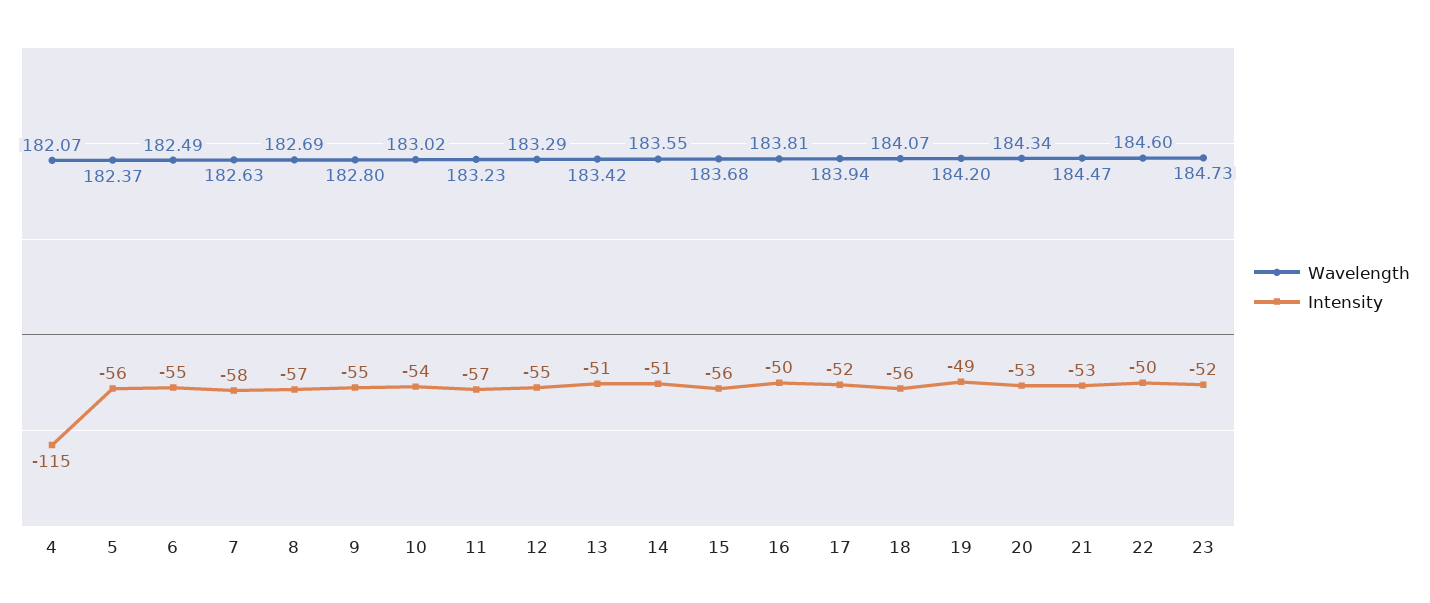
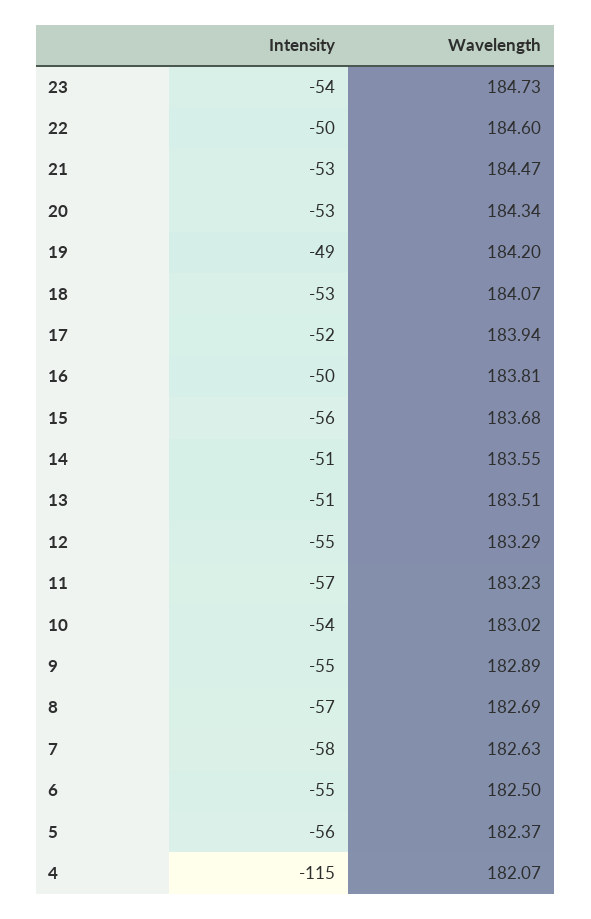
Wavelength, 6: 182.49 -> 182.5
Wavelength, 9: 182.8 -> 182.89
Wavelength, 13: 183.42 -> 183.51
Intensity, 18: -56 -> -53
Intensity, 23: -52 -> -54

